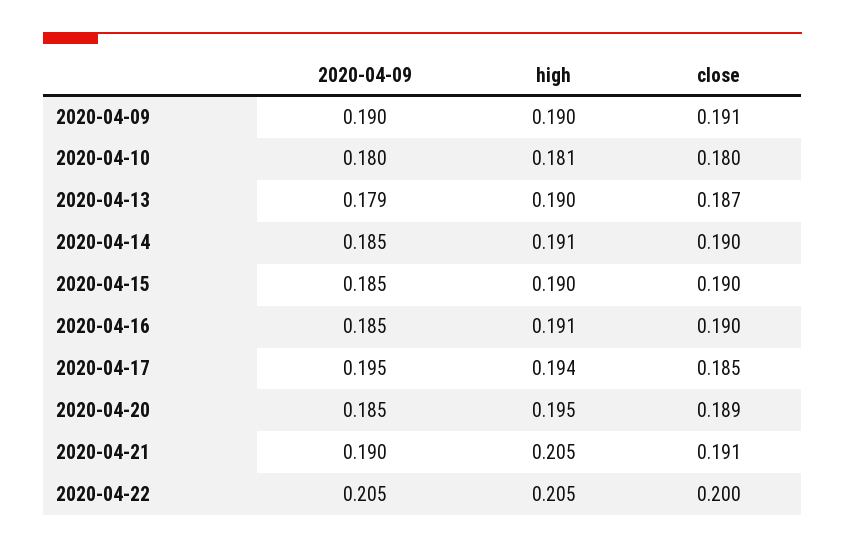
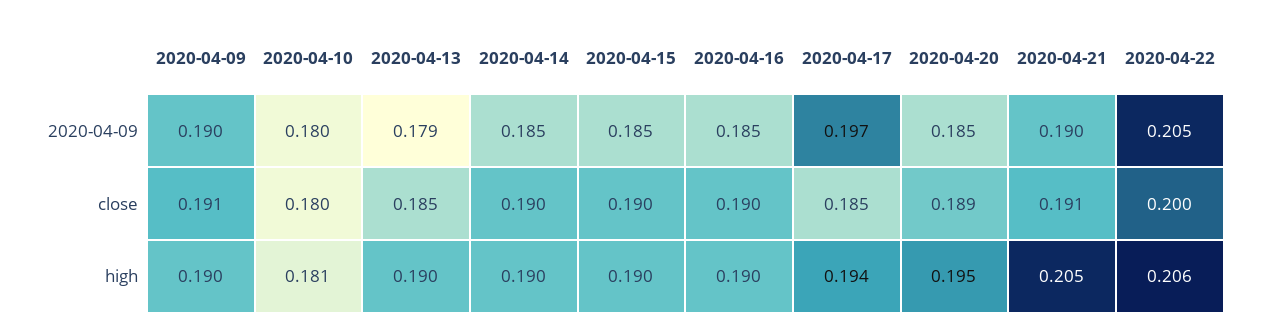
close, 2020-04-13: 0.187 -> 0.185
high, 2020-04-14: 0.191 -> 0.19
high, 2020-04-16: 0.191 -> 0.19
2020-04-09, 2020-04-17: 0.195 -> 0.197
high, 2020-04-22: 0.205 -> 0.206

